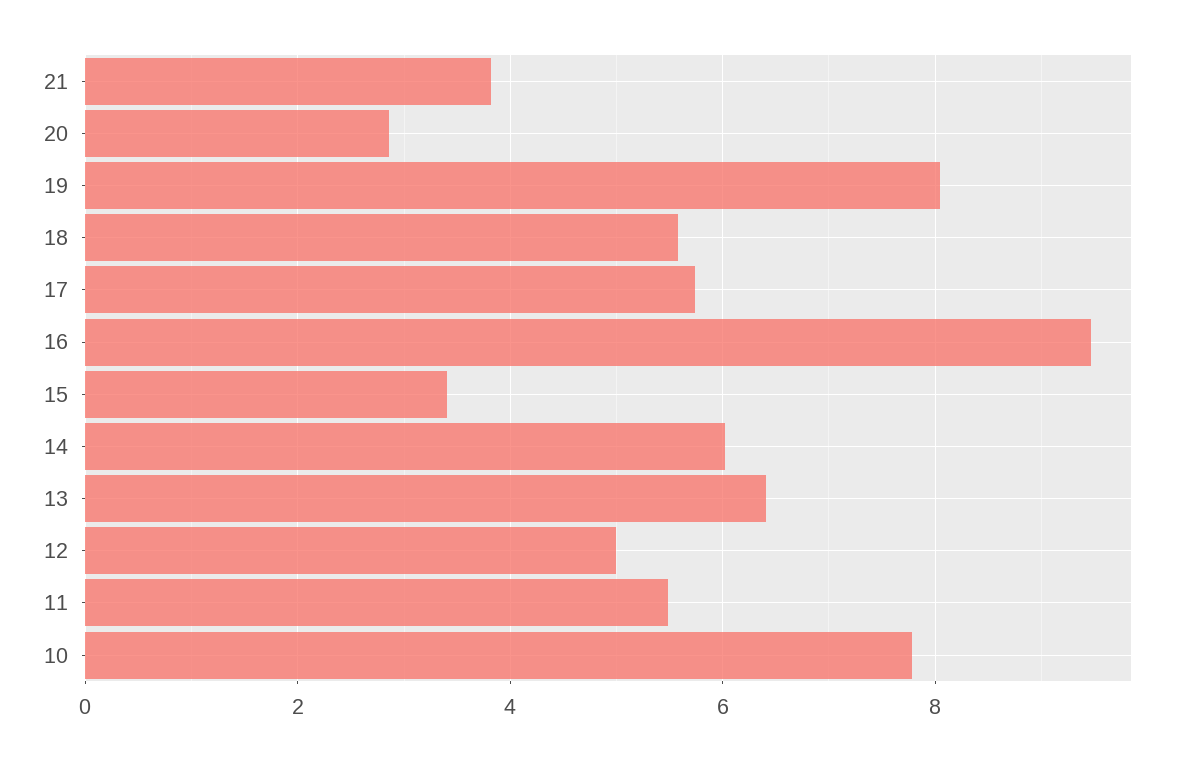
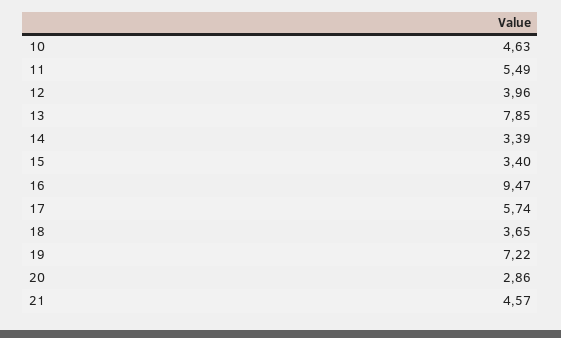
21: 3.8 -> 4.57
19: 8 -> 7.22
18: 5.6 -> 3.65
14: 6 -> 3.39
13: 6.4 -> 7.85
12: 5 -> 3.96
10: 7.8 -> 4.63

